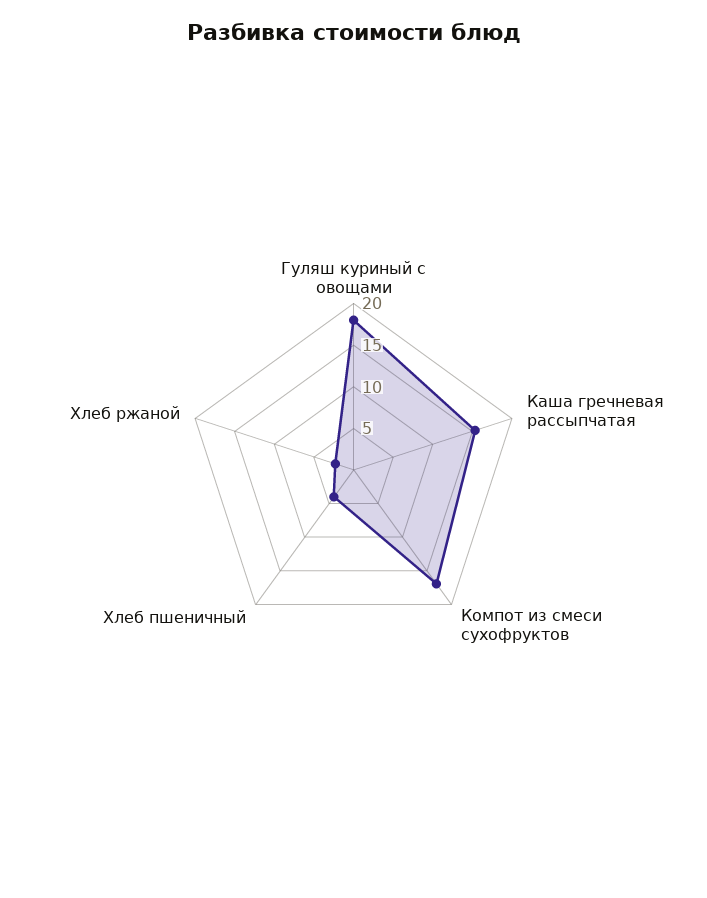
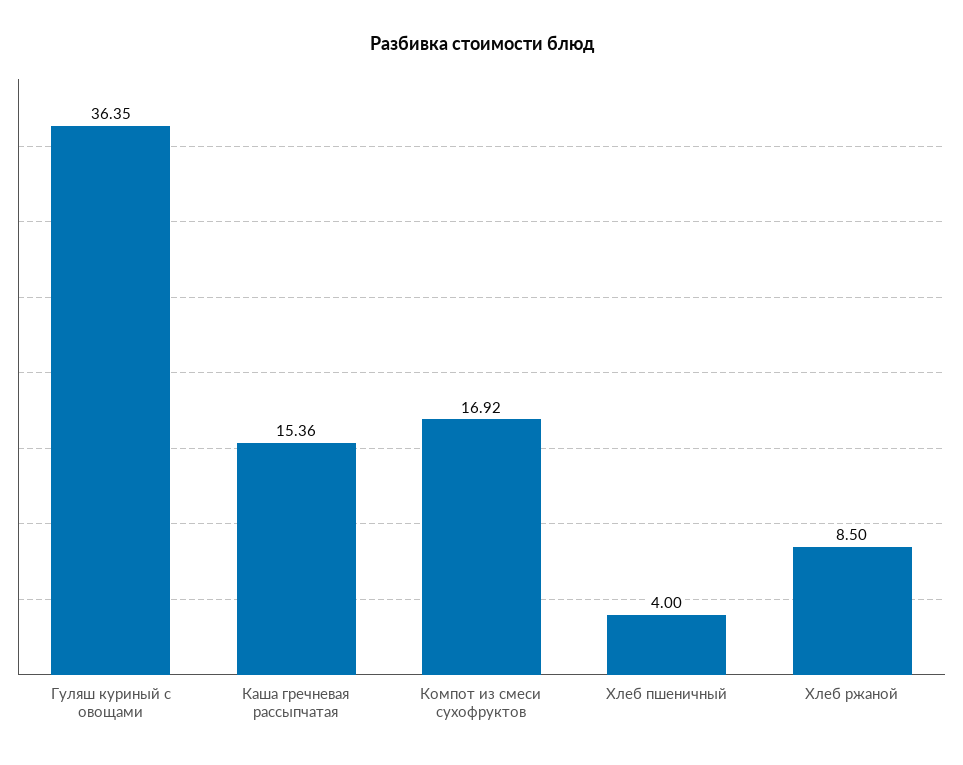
Гуляш куриный с овощами: 18 -> 36.35
Хлеб ржаной: 2 -> 8.5

